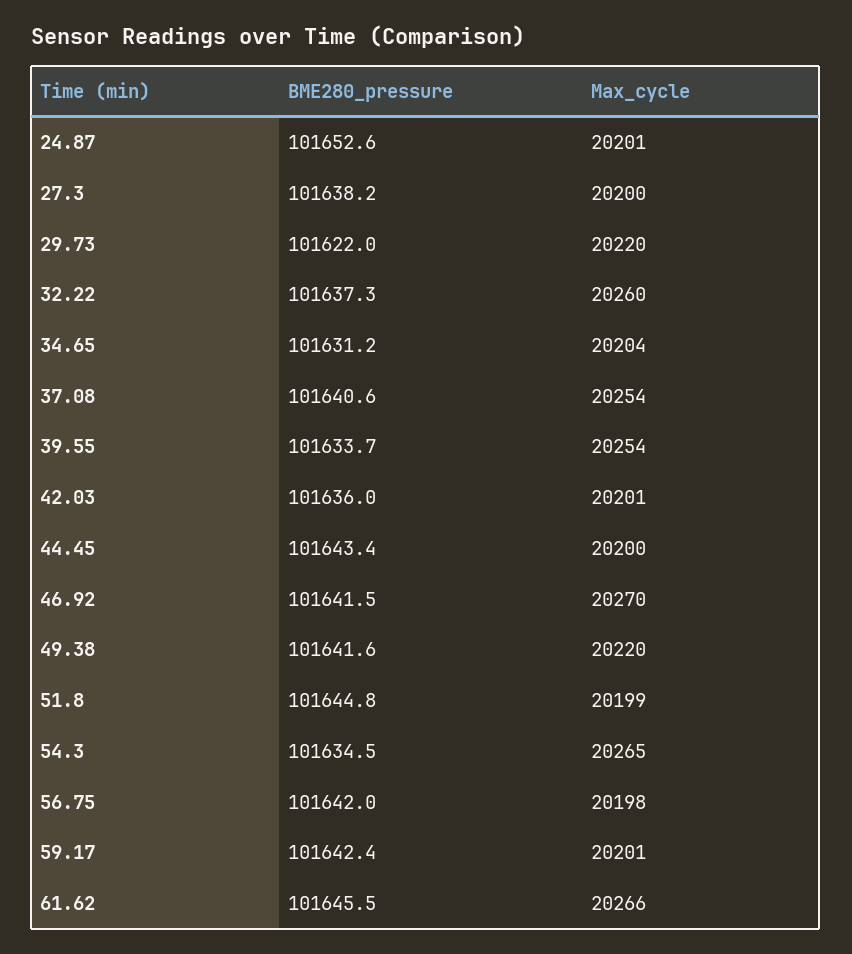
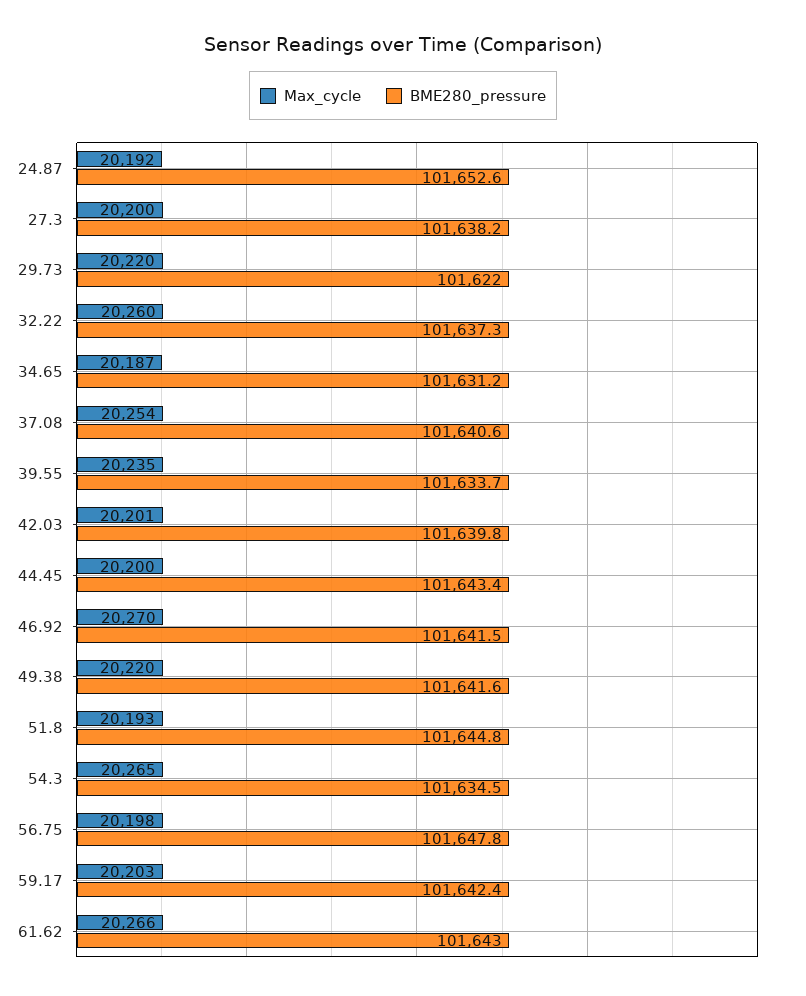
Max_cycle, 24.87: 20201 -> 20192
Max_cycle, 34.65: 20204 -> 20187
Max_cycle, 39.55: 20254 -> 20235
BME280_pressure, 42.03: 101636 -> 101639.8
Max_cycle, 51.8: 20199 -> 20193
BME280_pressure, 56.75: 101642 -> 101647.8
Max_cycle, 59.17: 20201 -> 20203
BME280_pressure, 61.62: 101645.5 -> 101643

